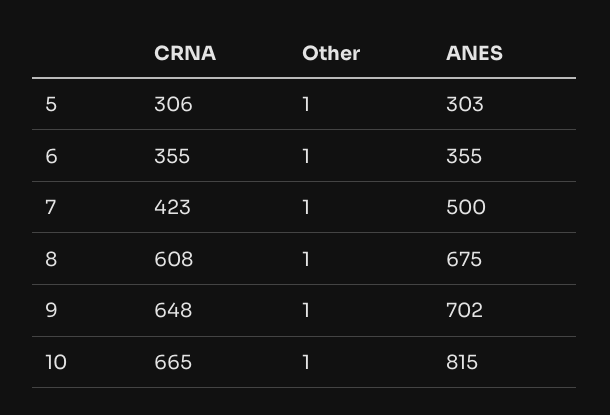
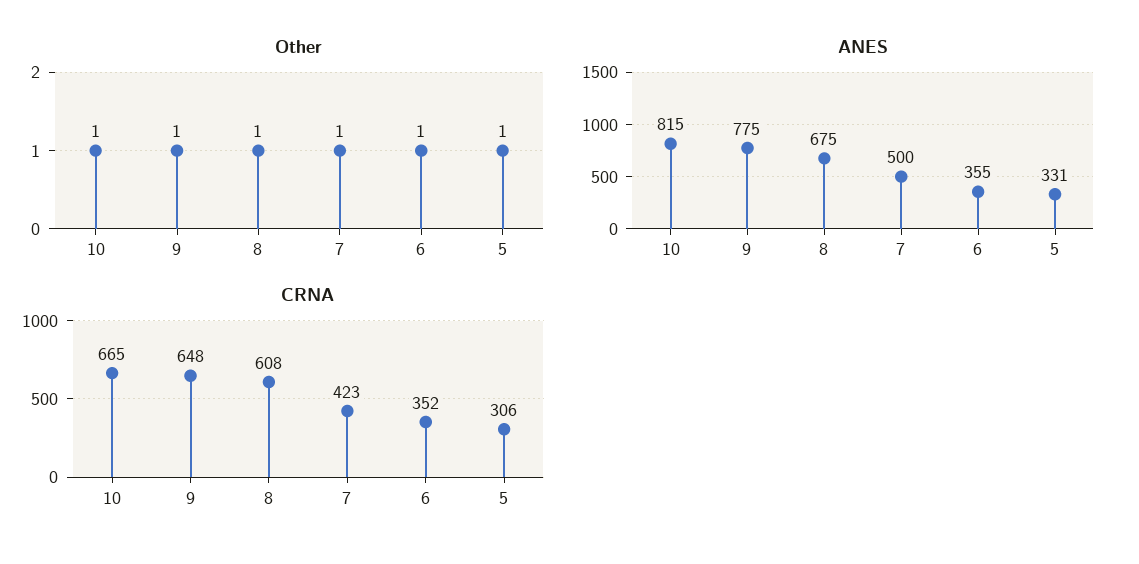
ANES, 5: 303 -> 331
CRNA, 6: 355 -> 352
ANES, 9: 702 -> 775

